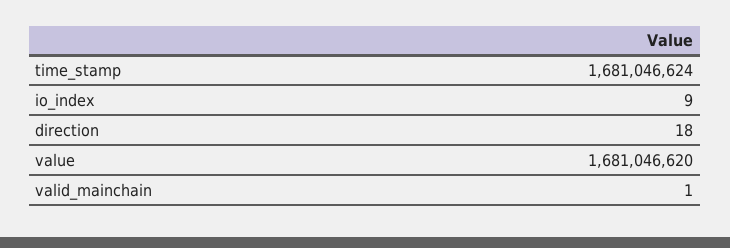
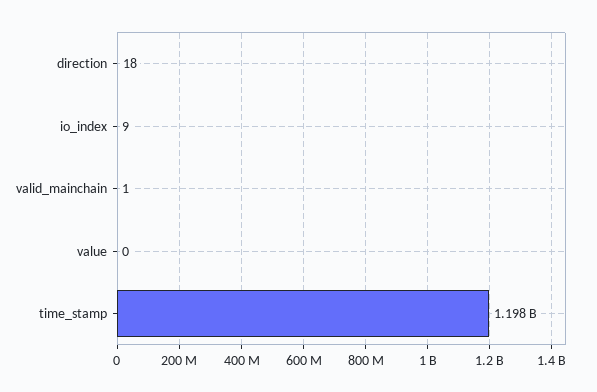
time_stamp: 1681046624 -> 1198000000
value: 1681046620 -> 0

